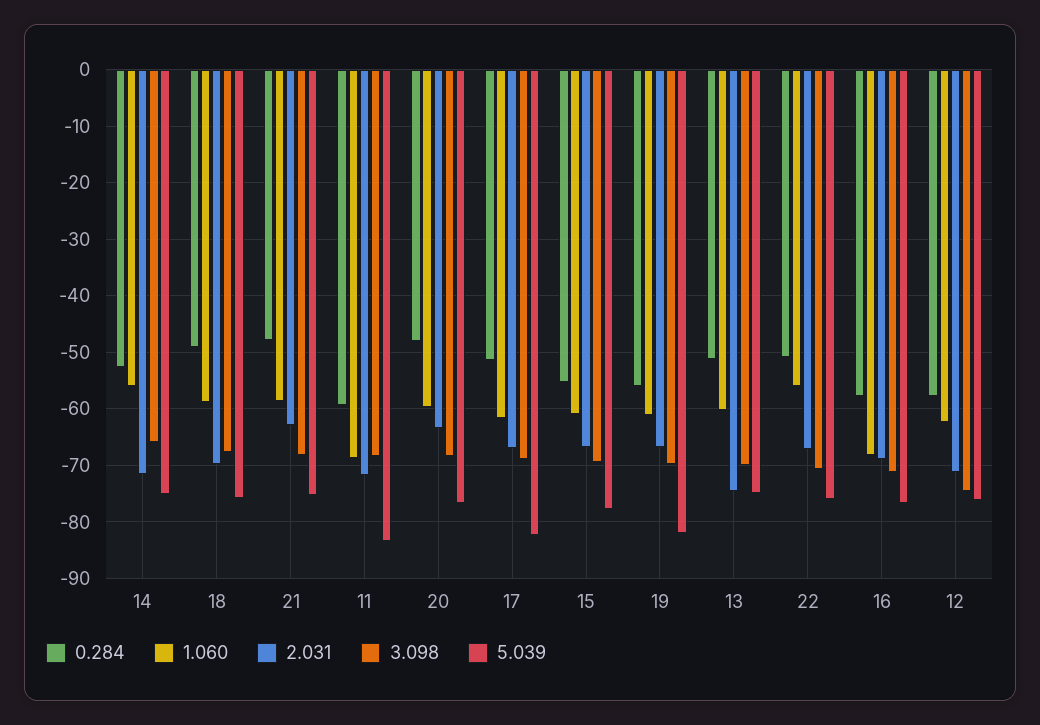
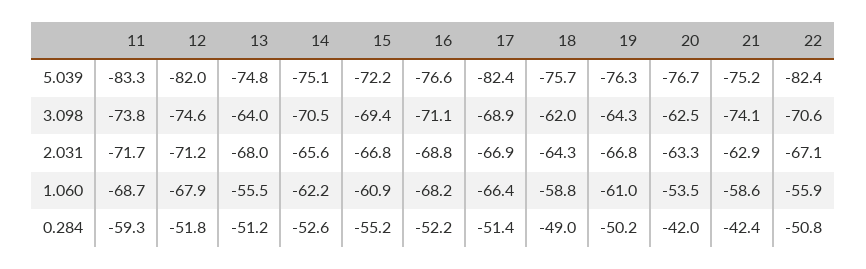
1.060, 14: -56 -> -62.2
2.031, 14: -72 -> -65.6
3.098, 14: -66 -> -70.5
2.031, 18: -70 -> -64.3
3.098, 18: -68 -> -62
0.284, 21: -48 -> -42.4
3.098, 21: -68 -> -74.1
3.098, 11: -68 -> -73.8
0.284, 20: -48 -> -42
1.060, 20: -60 -> -53.5
3.098, 20: -68 -> -62.5
1.060, 17: -62 -> -66.4
5.039, 15: -78 -> -72.2
0.284, 19: -56 -> -50.2
3.098, 19: -70 -> -64.3
5.039, 19: -82 -> -76.3
1.060, 13: -60 -> -55.5
2.031, 13: -74 -> -68
3.098, 13: -70 -> -64
5.039, 22: -76 -> -82.4
0.284, 16: -58 -> -52.2
0.284, 12: -58 -> -51.8
1.060, 12: -62 -> -67.9
5.039, 12: -76 -> -82

